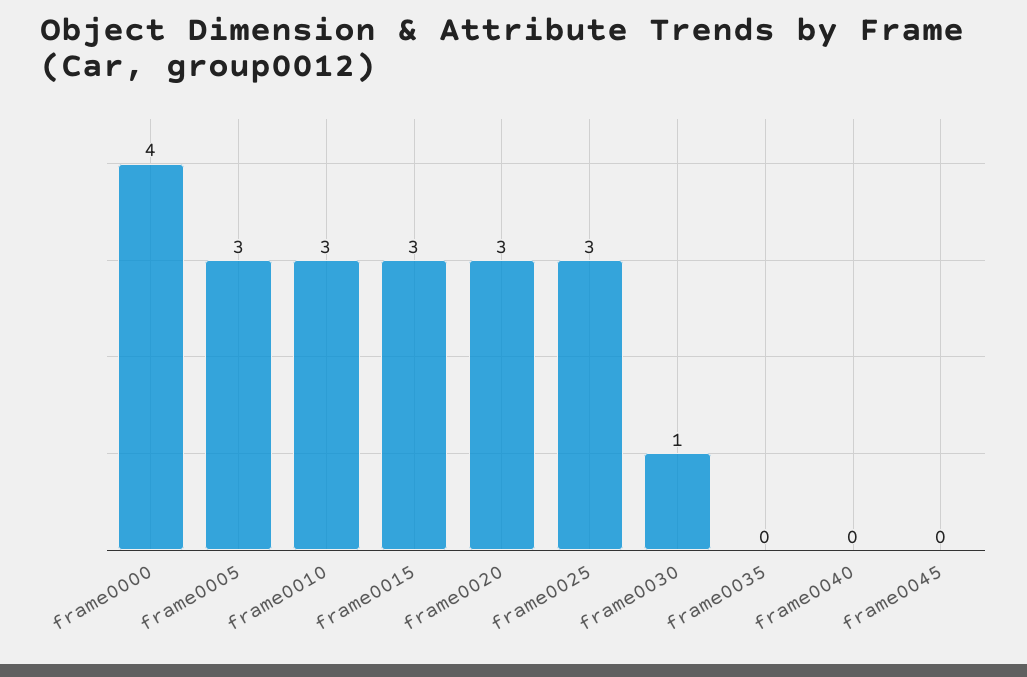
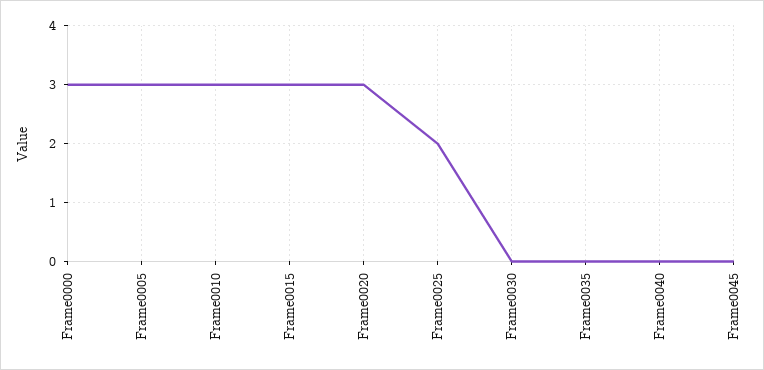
frame0000: 4 -> 3
frame0025: 3 -> 2
frame0030: 1 -> 0

